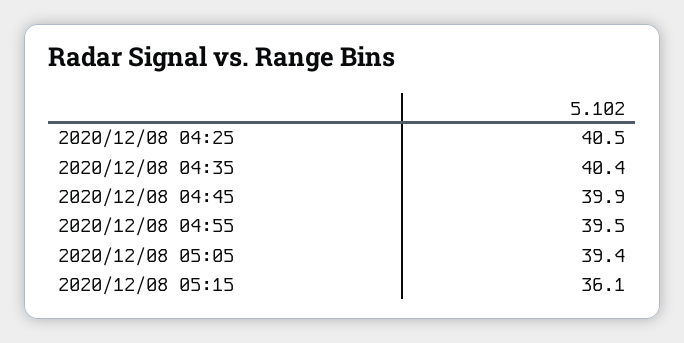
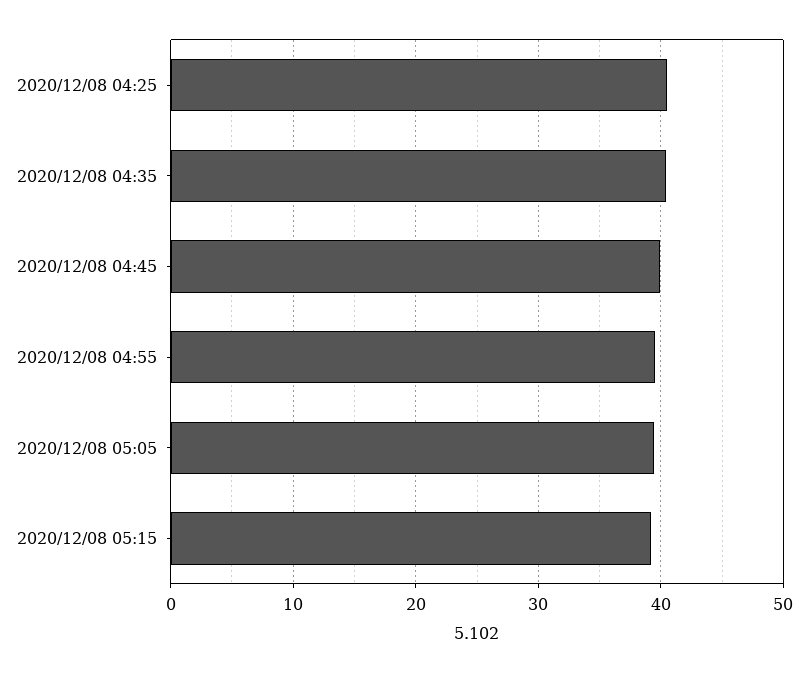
2020/12/08 05:15: 36.1 -> 39

